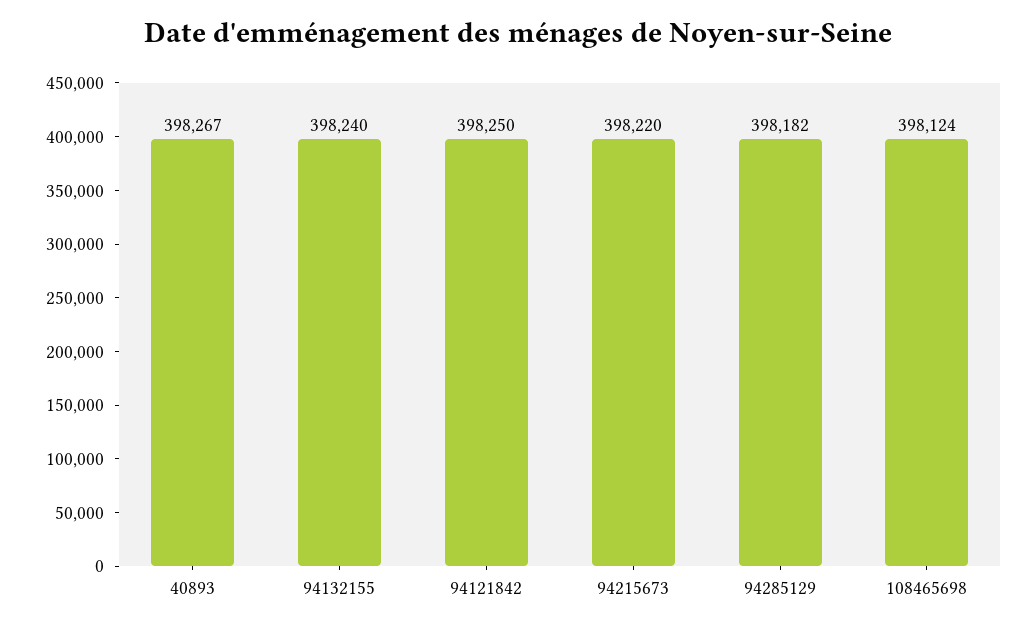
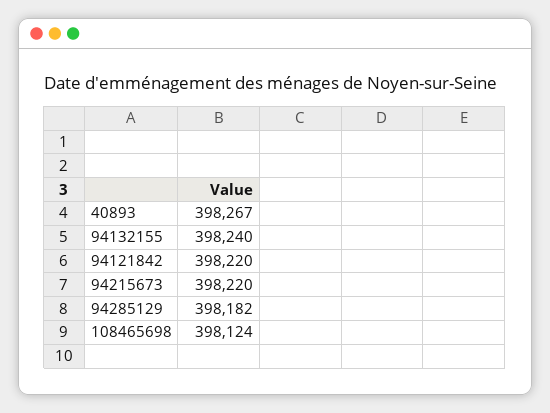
94121842: 398250 -> 398220

